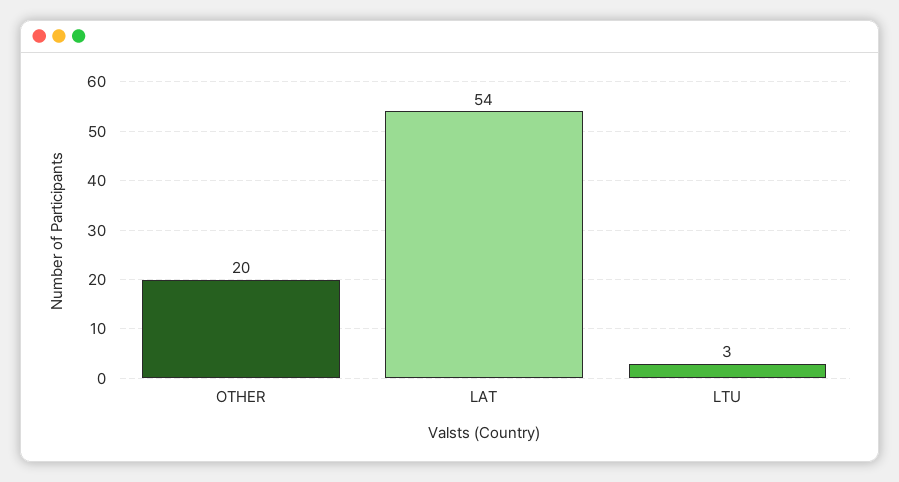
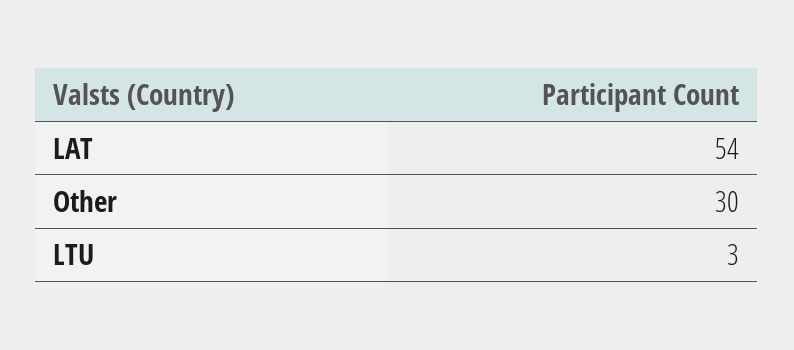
OTHER: 20 -> 30

